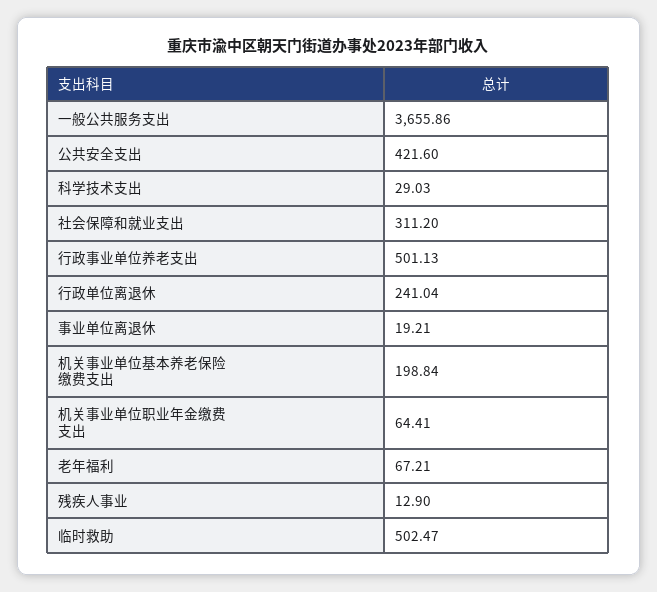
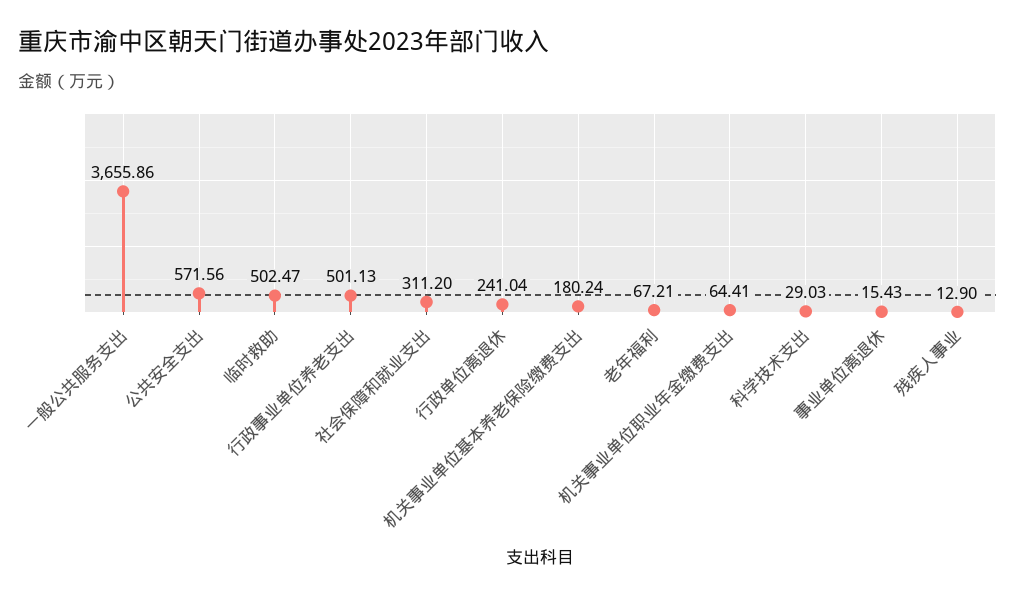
公共安全支出: 421.6 -> 571.56
事业单位离退休: 19.21 -> 15.43
机关事业单位基本养老保险缴费支出: 198.84 -> 180.24

